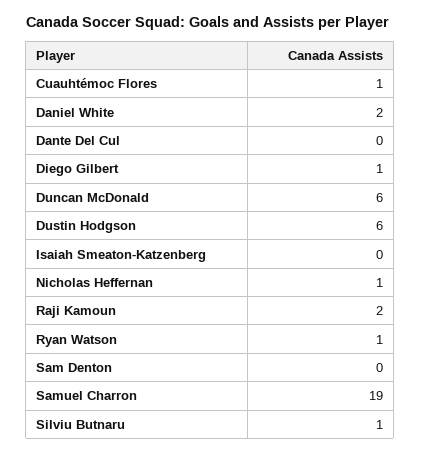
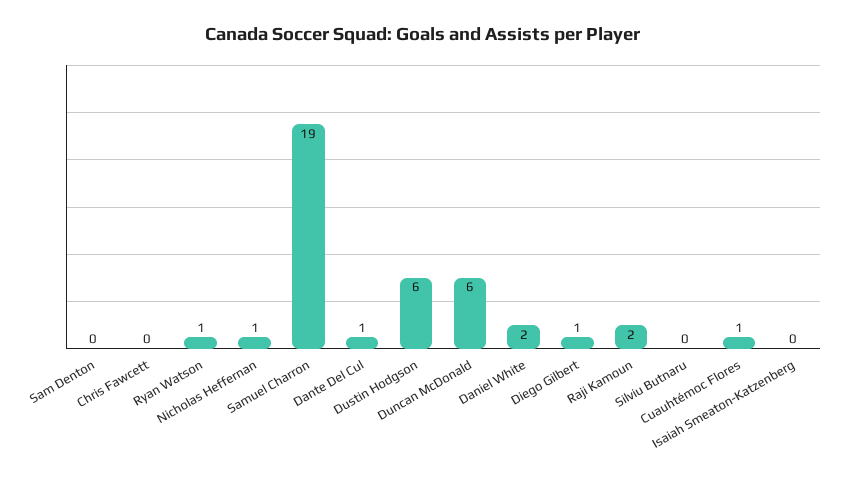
Dante Del Cul: 0 -> 1
Silviu Butnaru: 1 -> 0
Chris Fawcett: none -> 0

